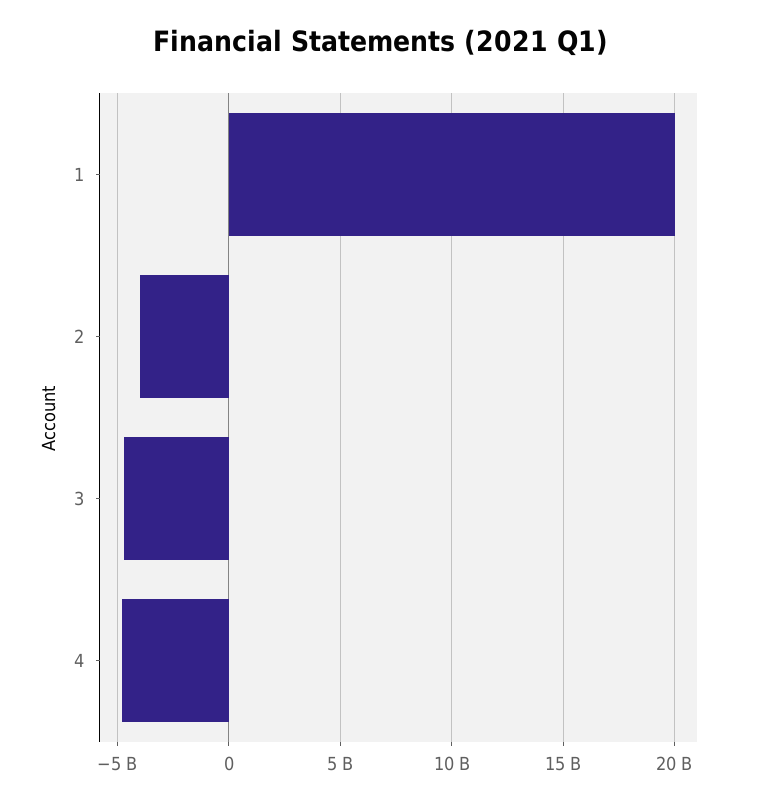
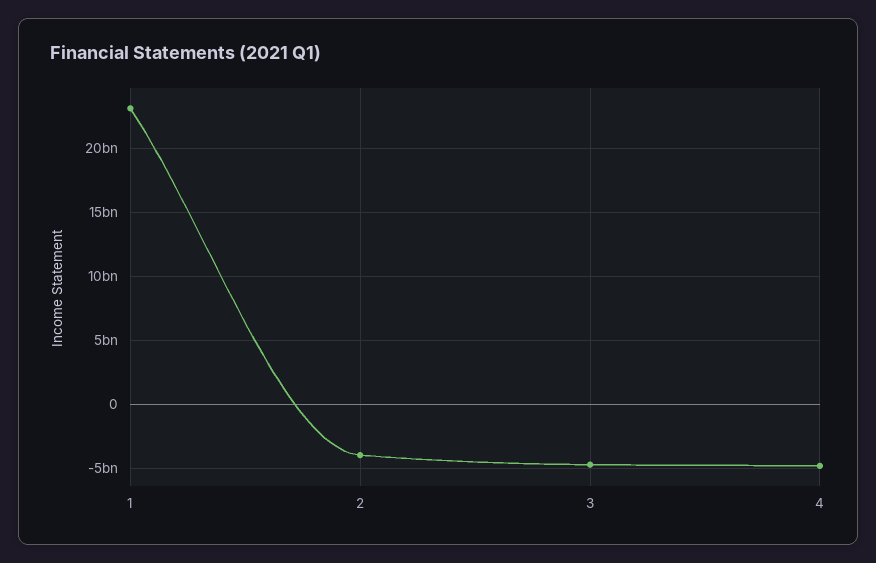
1: 20000000000 -> 23000000000

